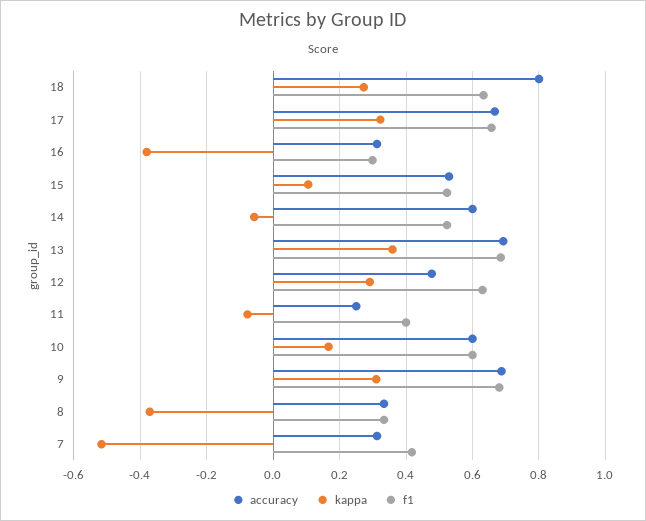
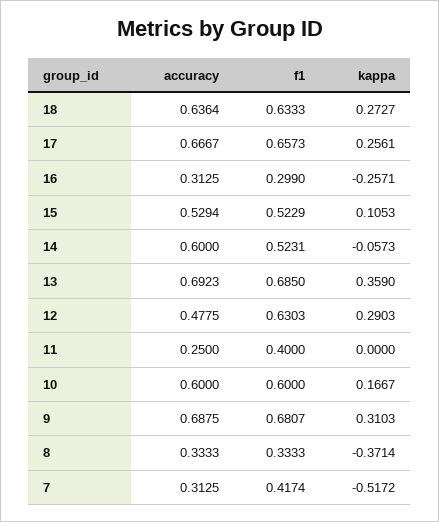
accuracy, 18: 0.8 -> 0.6364
kappa, 17: 0.32 -> 0.2561
kappa, 16: -0.38 -> -0.2571
kappa, 11: -0.08 -> 0

